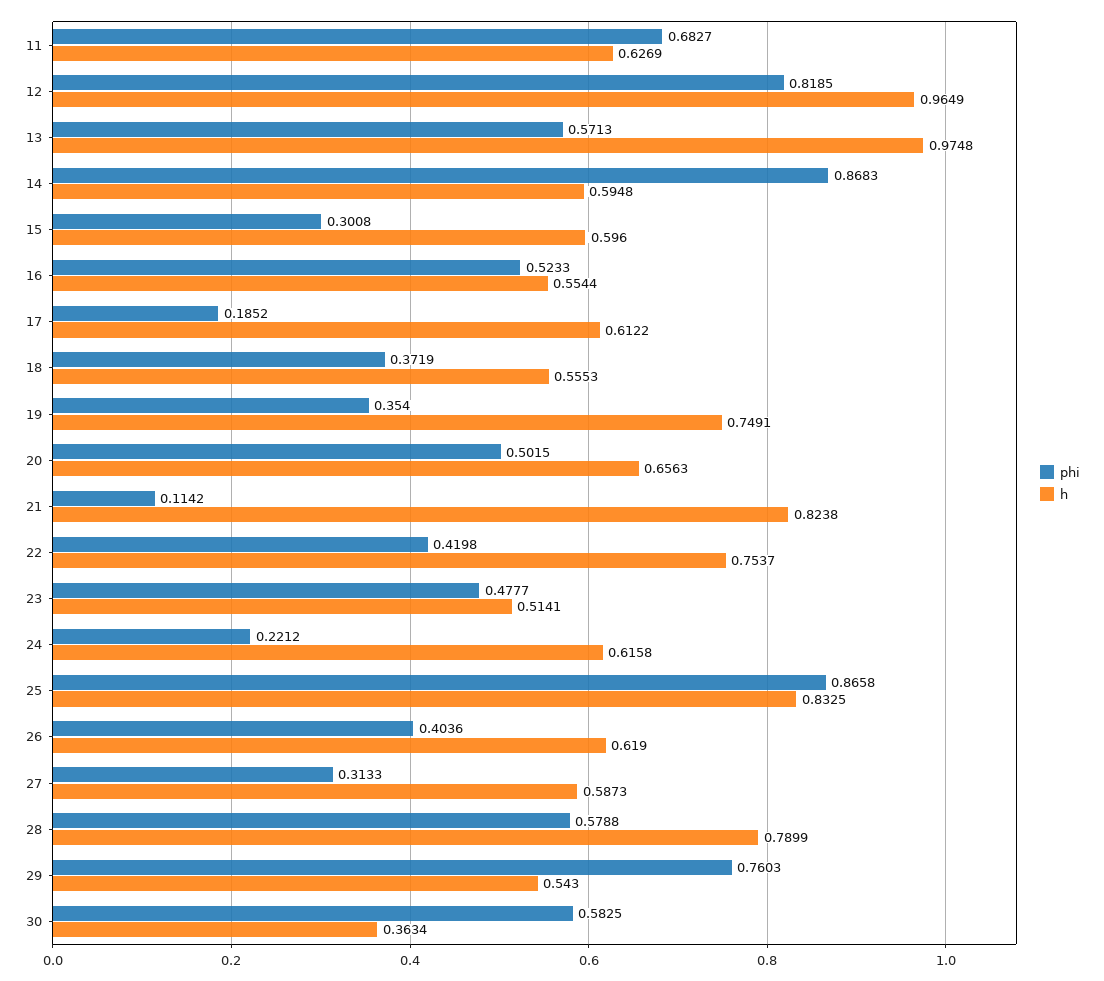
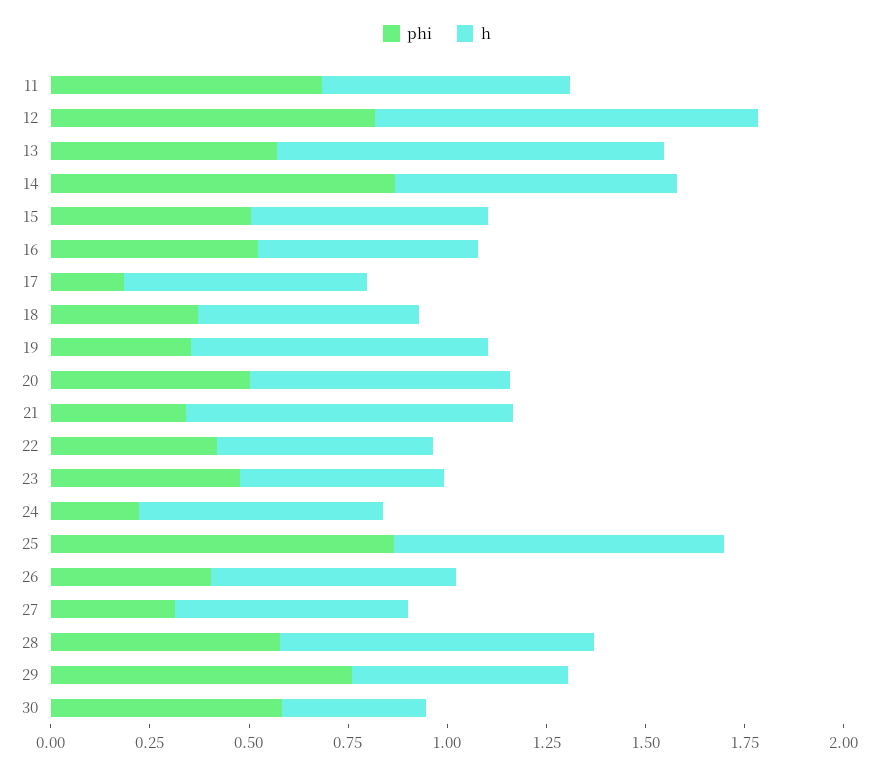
h, 14: 0.5948 -> 0.7
phi, 15: 0.3008 -> 0.5
phi, 21: 0.1142 -> 0.35
h, 22: 0.7537 -> 0.55

